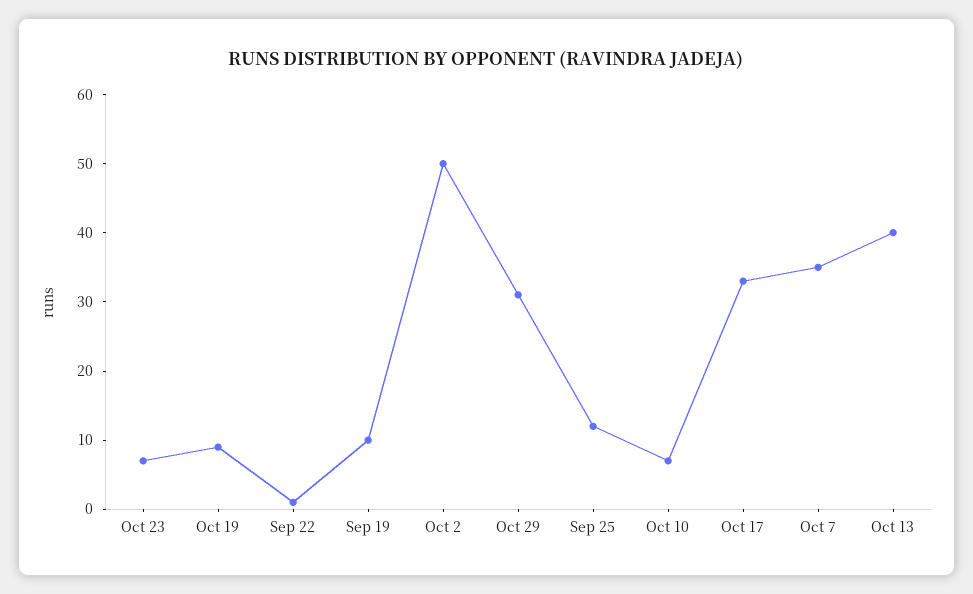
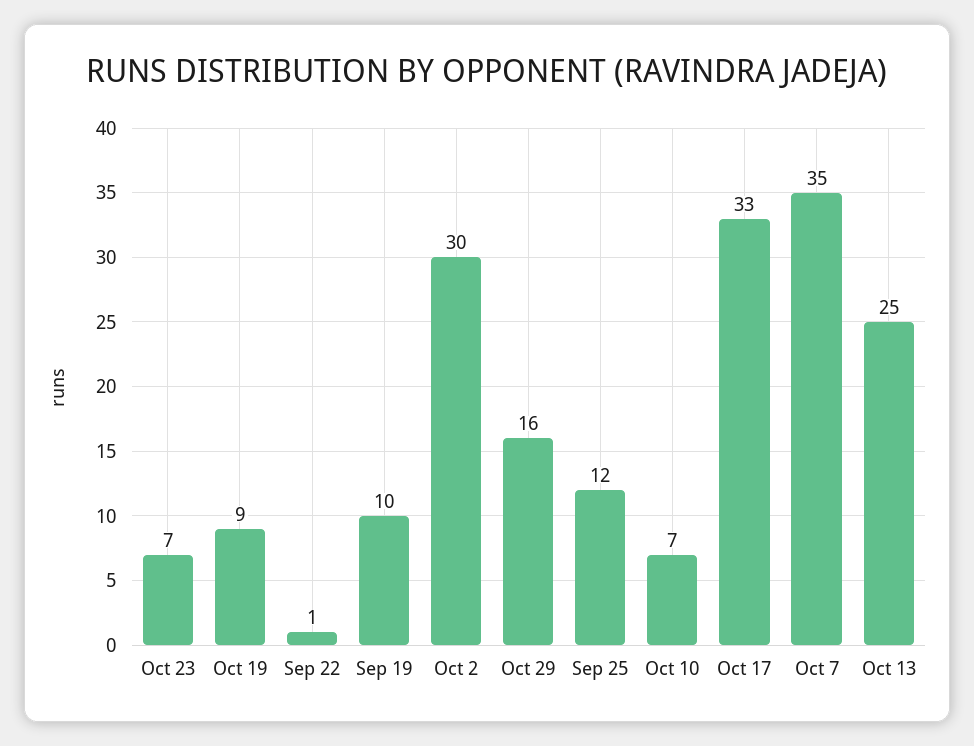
Oct 2: 50 -> 30
Oct 29: 30 -> 16
Oct 13: 40 -> 25

